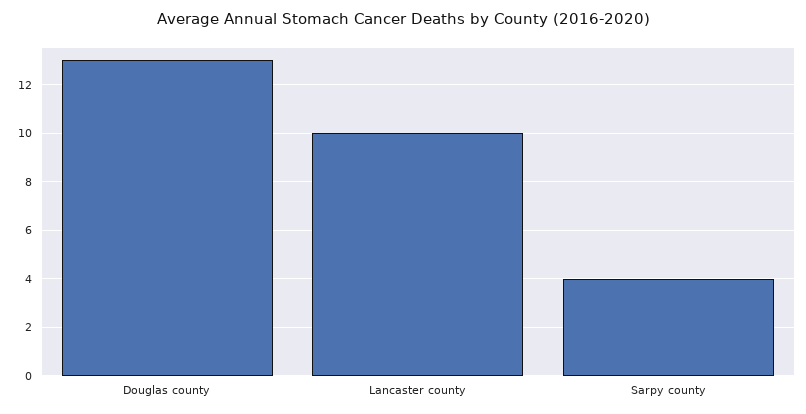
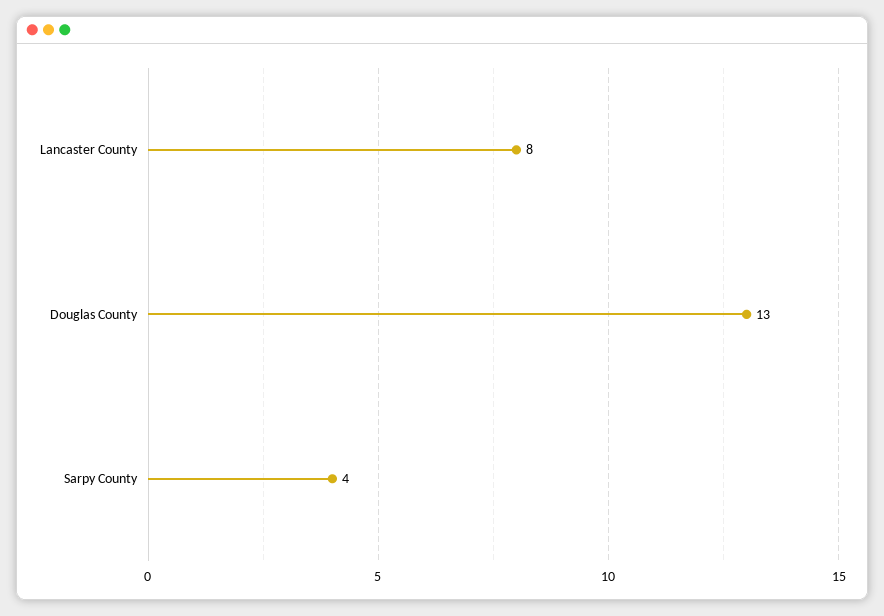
Lancaster county: 10 -> 8

